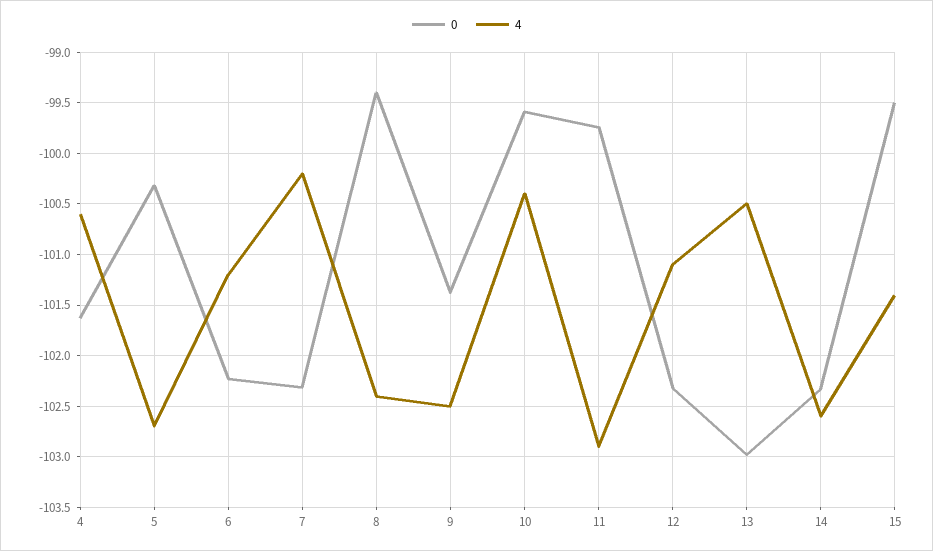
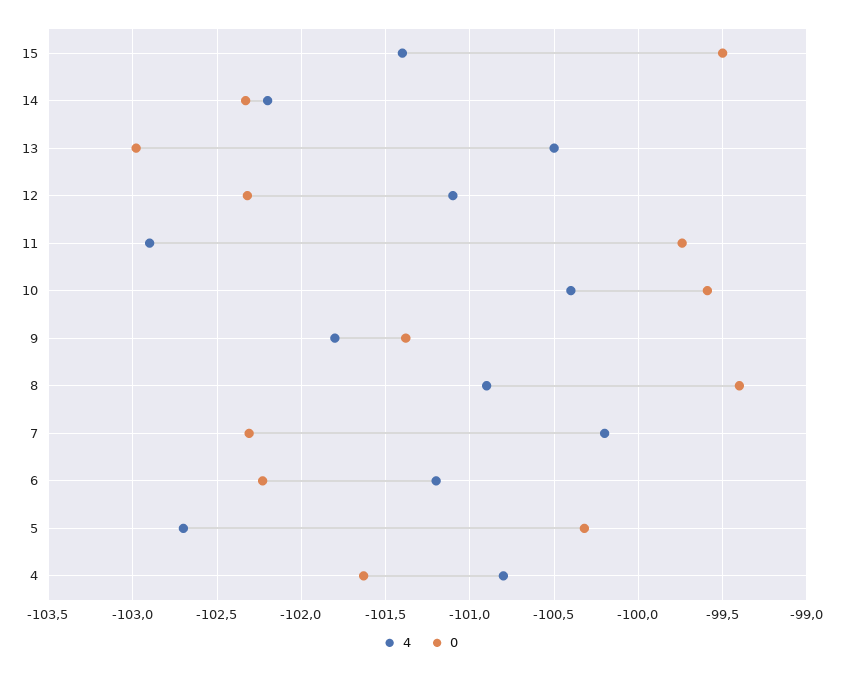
4, 4: -100.6 -> -100.8
4, 8: -102.4 -> -100.9
4, 9: -102.5 -> -101.8
4, 14: -102.6 -> -102.2

